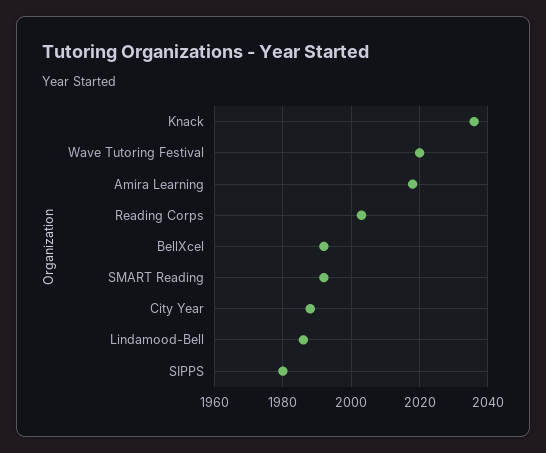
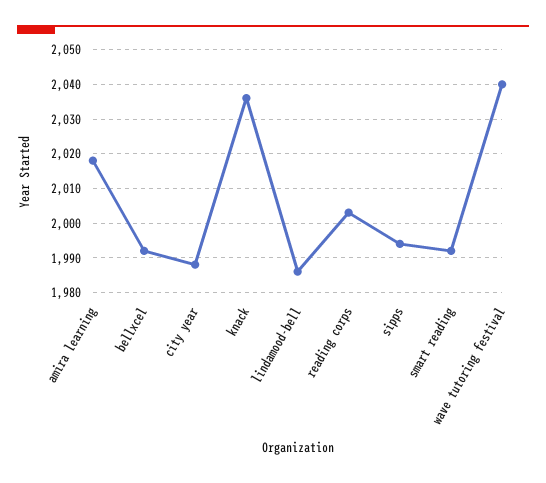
Wave Tutoring Festival: 2020 -> 2040
SIPPS: 1980 -> 1995

